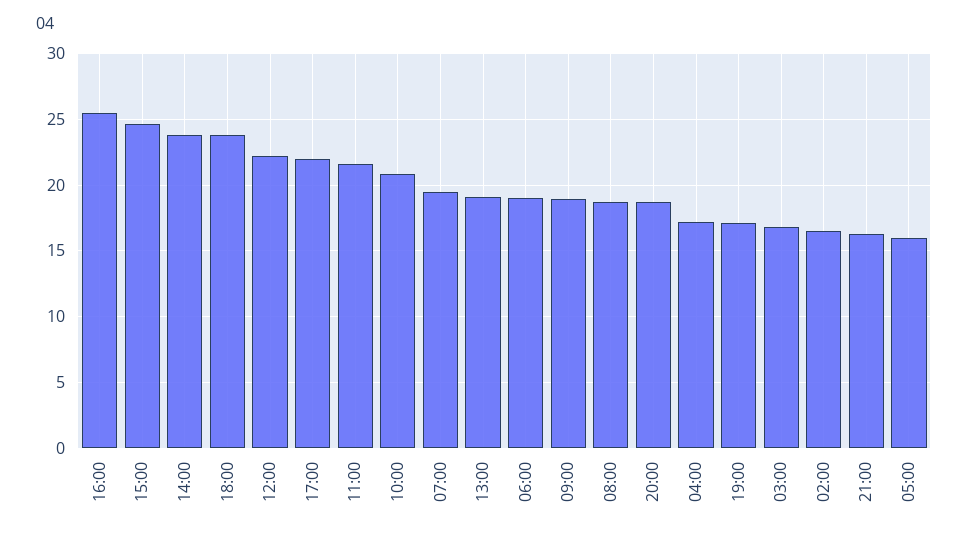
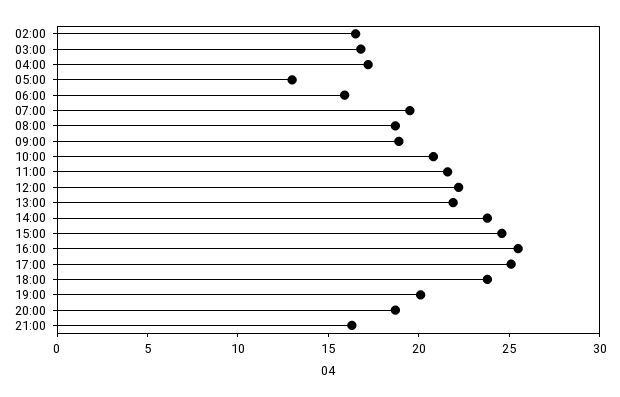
17:00: 22 -> 25
13:00: 19 -> 22
06:00: 19 -> 16
19:00: 17 -> 20
05:00: 16 -> 13

